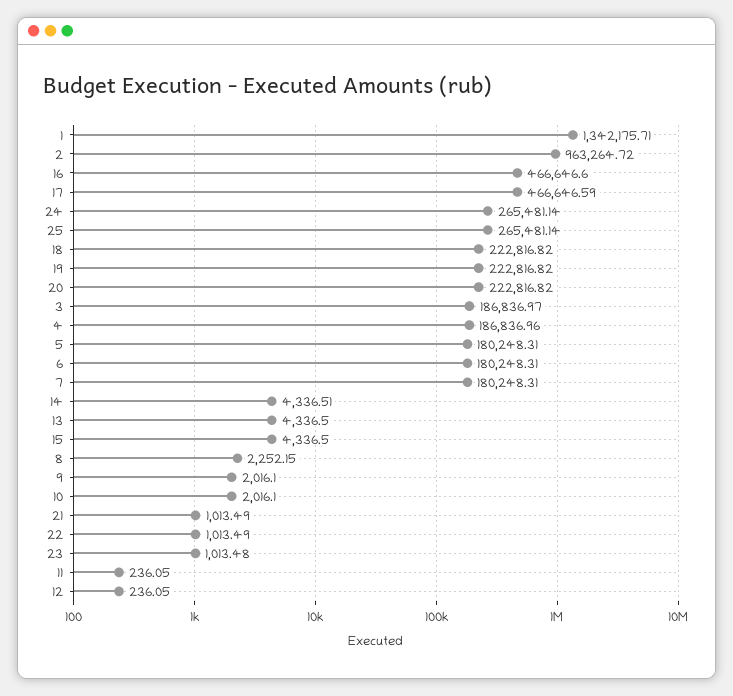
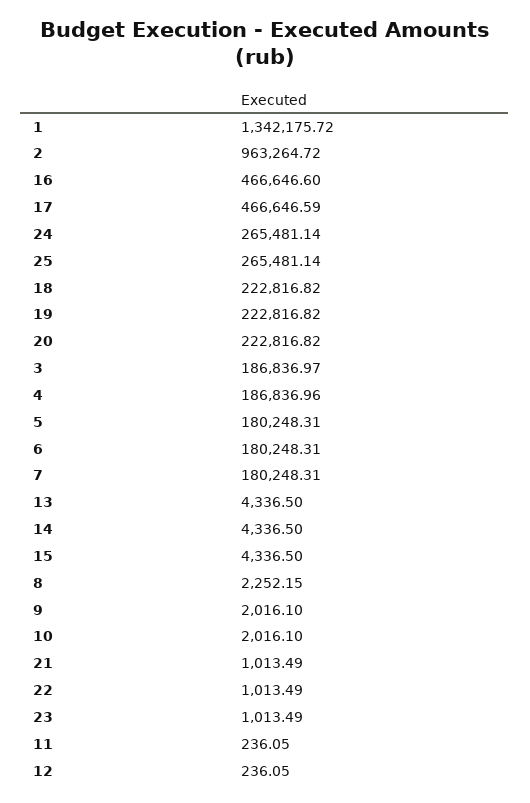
1: 1342175.71 -> 1342175.72
14: 4336.51 -> 4336.5
23: 1013.48 -> 1013.49

